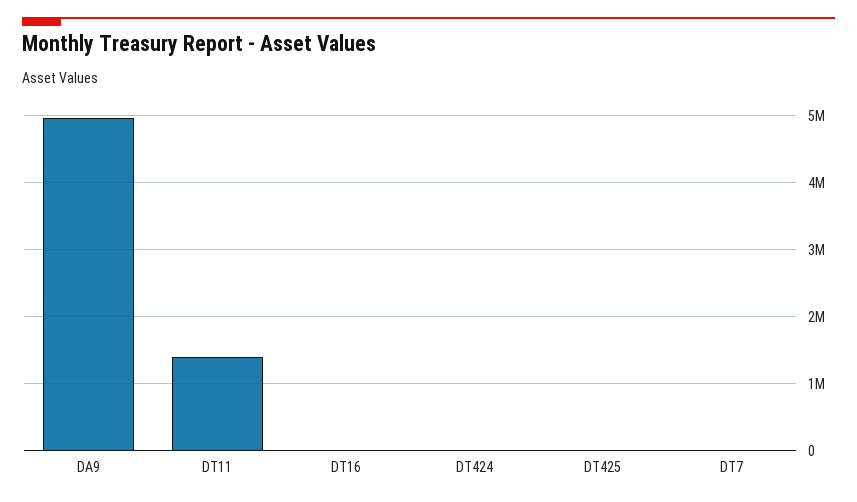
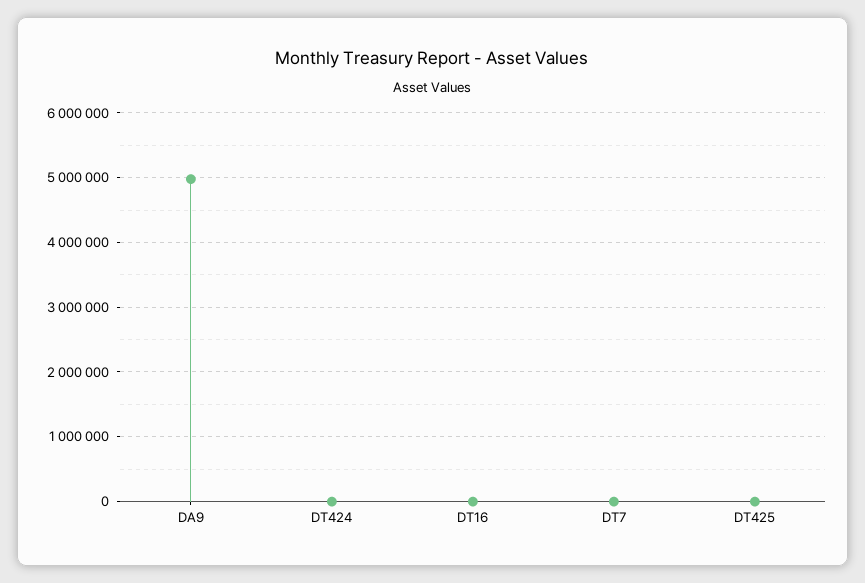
DT11: 1400000 -> none

